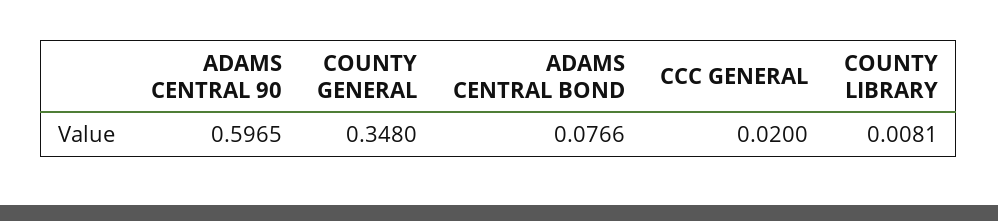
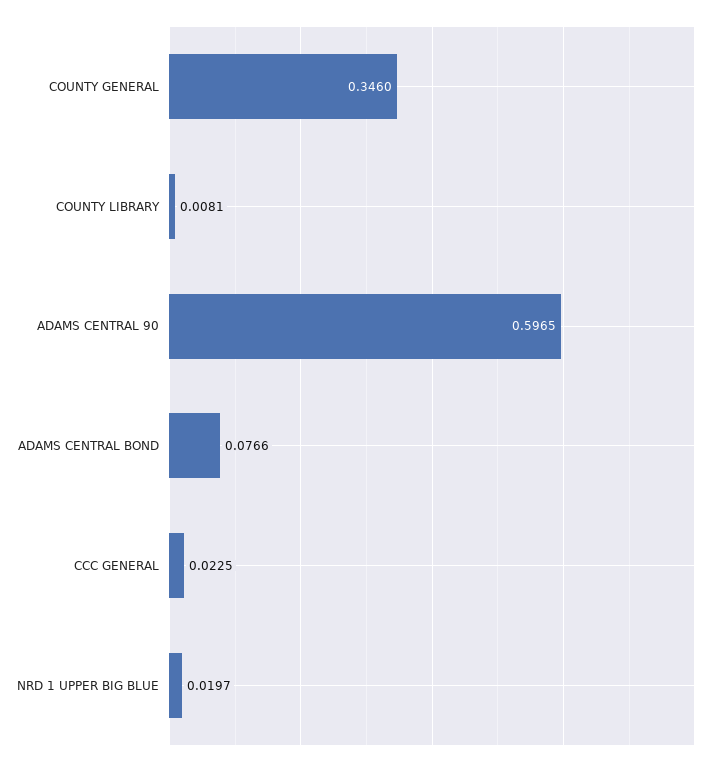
COUNTY GENERAL: 0.348 -> 0.346
CCC GENERAL: 0.02 -> 0.0225
NRD 1 UPPER BIG BLUE: none -> 0.0197

